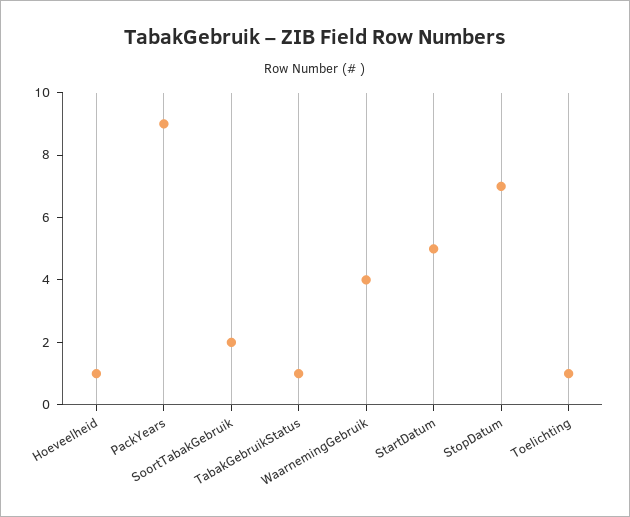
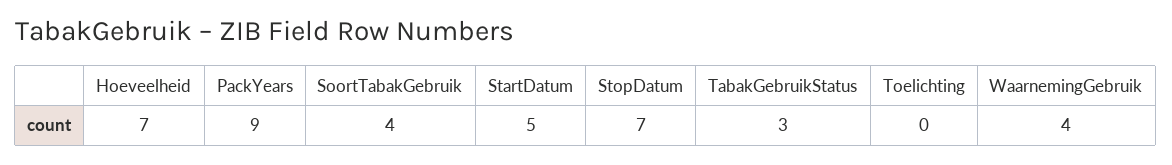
Hoeveelheid: 1 -> 7
SoortTabakGebruik: 2 -> 4
TabakGebruikStatus: 1 -> 3
Toelichting: 1 -> 0

